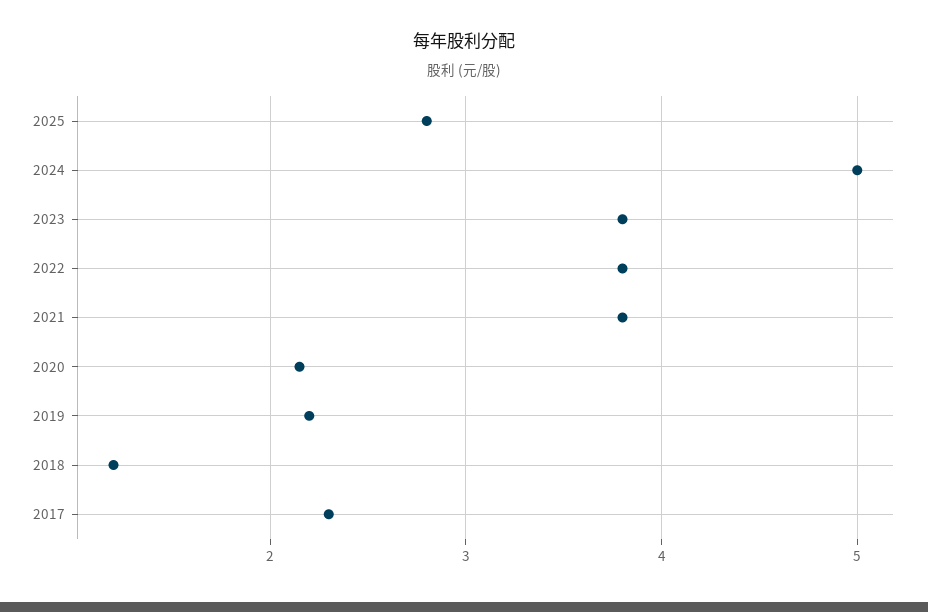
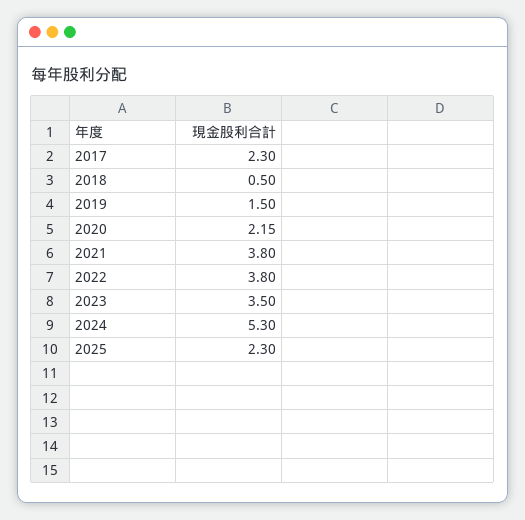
2025: 2.8 -> 2.3
2024: 5 -> 5.3
2023: 3.8 -> 3.5
2019: 2.2 -> 1.5
2018: 1.2 -> 0.5

